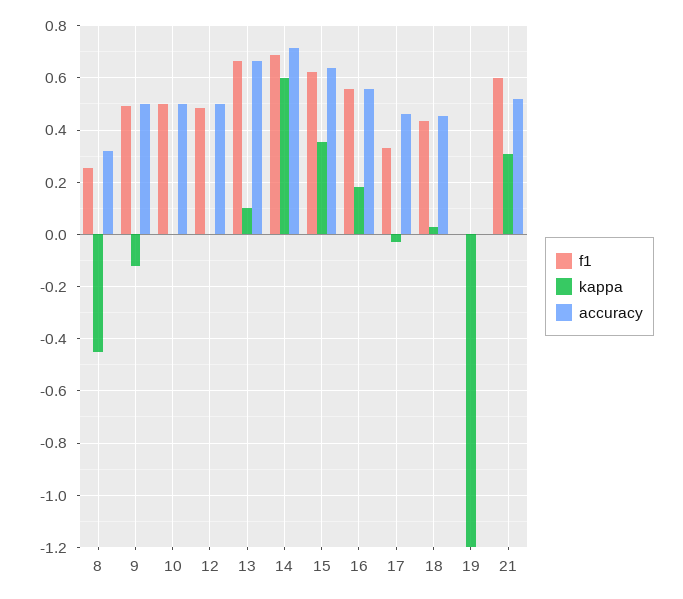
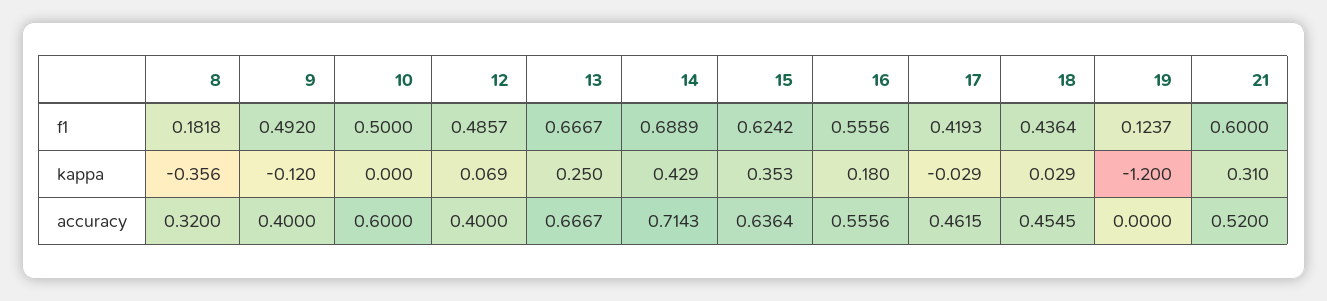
f1, 8: 0.25 -> 0.1818
kappa, 8: -0.45 -> -0.356
accuracy, 9: 0.5 -> 0.4
accuracy, 10: 0.5 -> 0.6
kappa, 12: 0 -> 0.069
accuracy, 12: 0.5 -> 0.4
kappa, 13: 0.1 -> 0.25
kappa, 14: 0.6 -> 0.429
f1, 17: 0.325 -> 0.4193
f1, 19: 0 -> 0.1237

